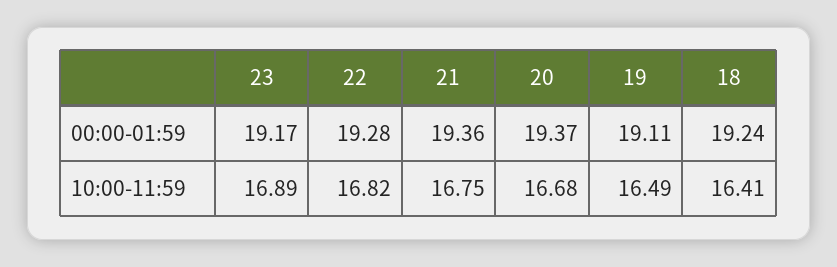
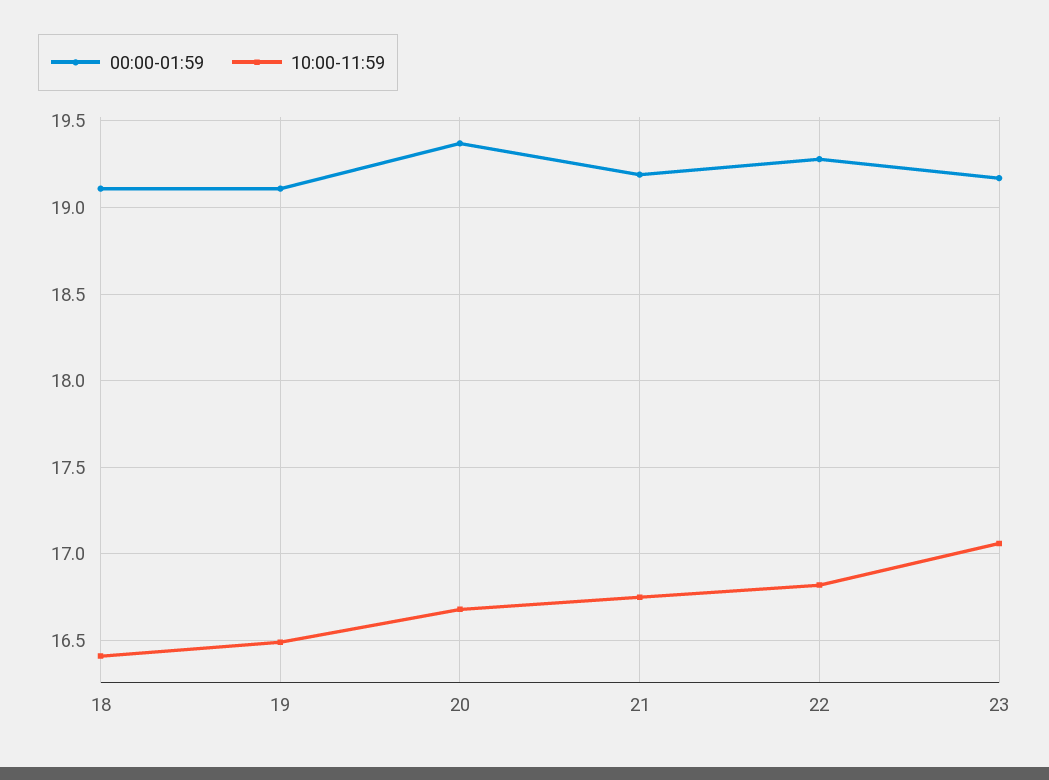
00:00-01:59, 21: 19.36 -> 19.2
00:00-01:59, 18: 19.24 -> 19.1
10:00-11:59, 23: 16.89 -> 17.05

